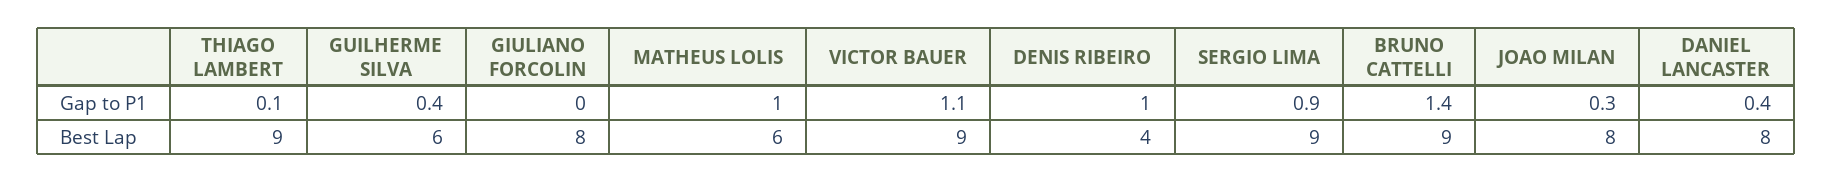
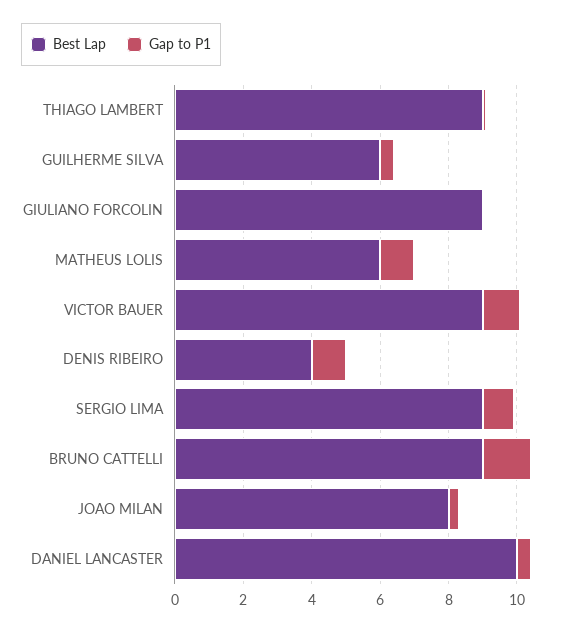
Best Lap, GIULIANO FORCOLIN: 8 -> 9
Best Lap, DANIEL LANCASTER: 8 -> 10

